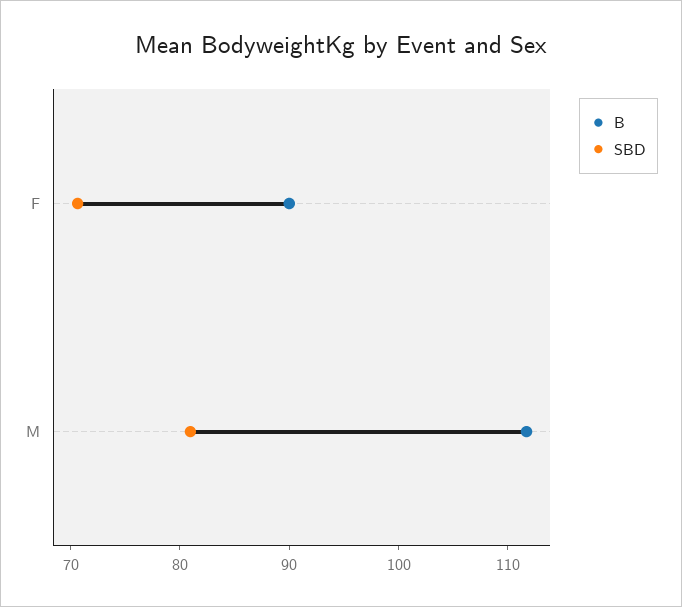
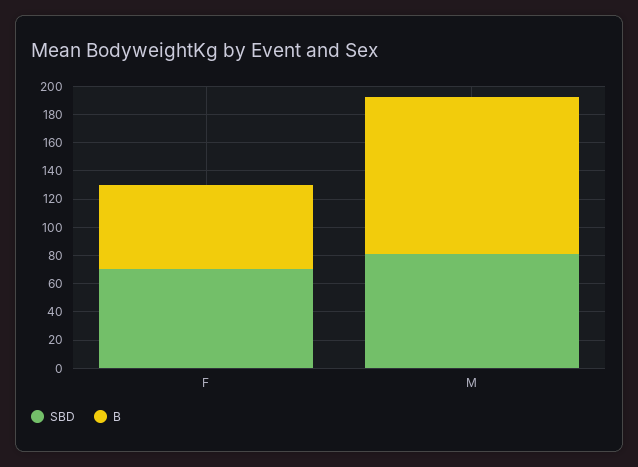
B, F: 90 -> 60

